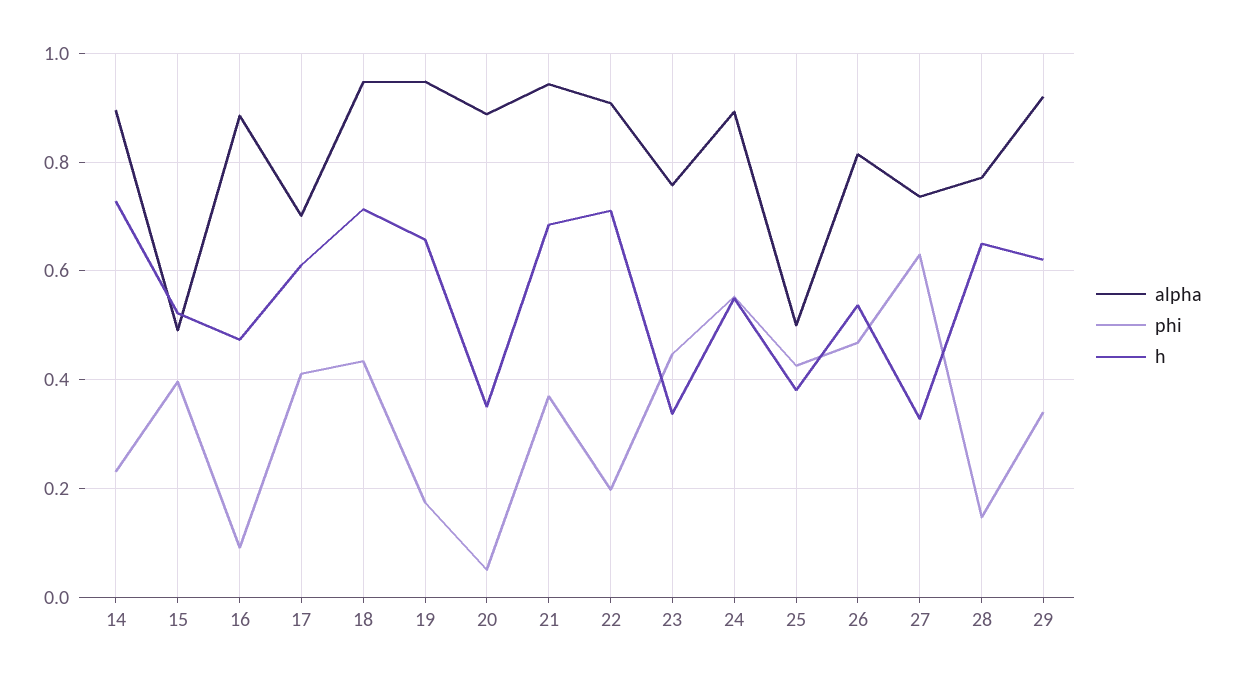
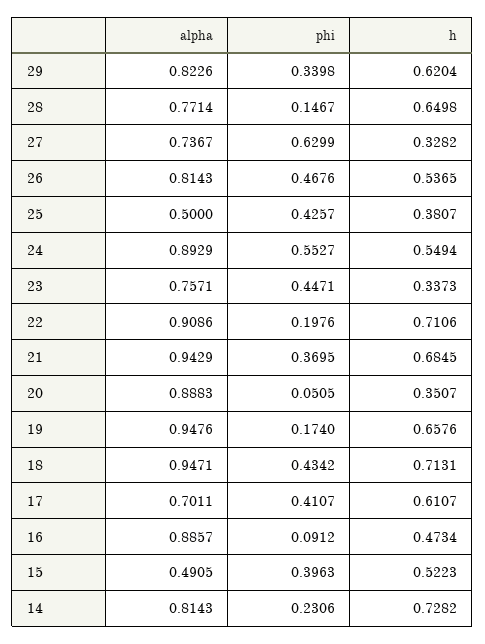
alpha, 14: 0.9 -> 0.8143
alpha, 29: 0.92 -> 0.8226

